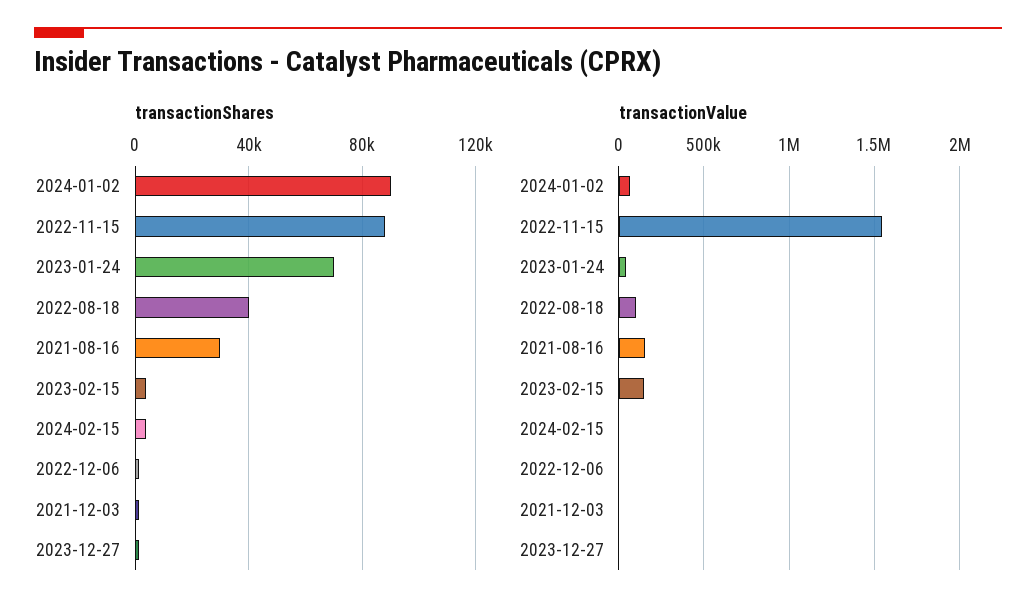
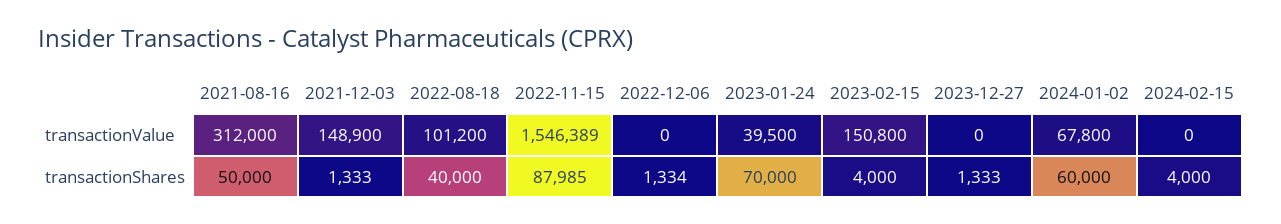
transactionShares, 2024-01-02: 90000 -> 60000
transactionShares, 2021-08-16: 30000 -> 50000
transactionValue, 2021-08-16: 150000 -> 312000
transactionValue, 2021-12-03: 0 -> 148900

